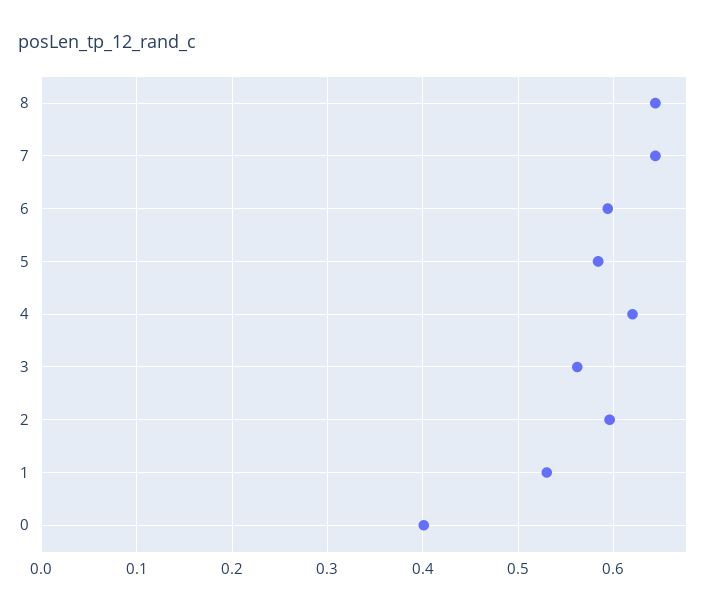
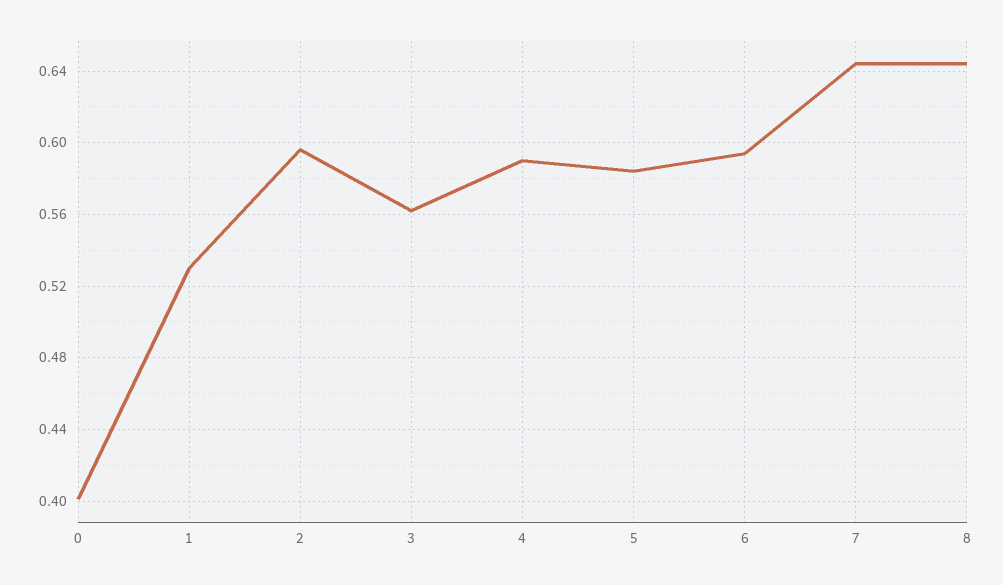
4: 0.62 -> 0.59

